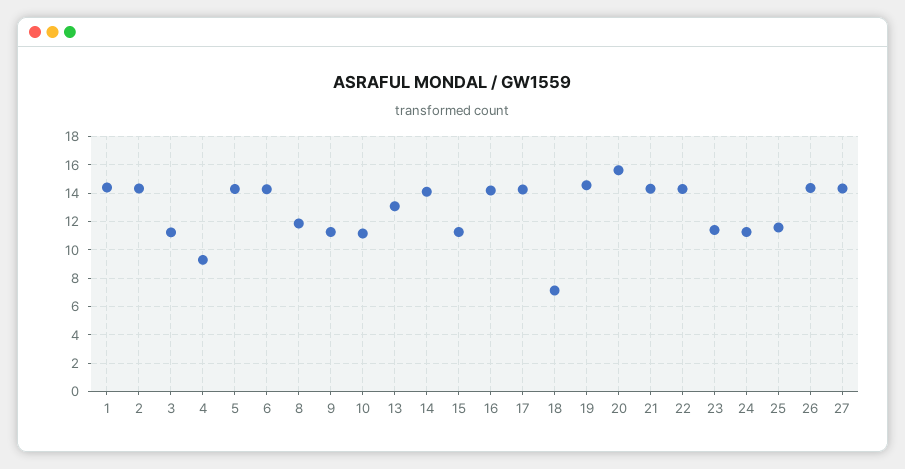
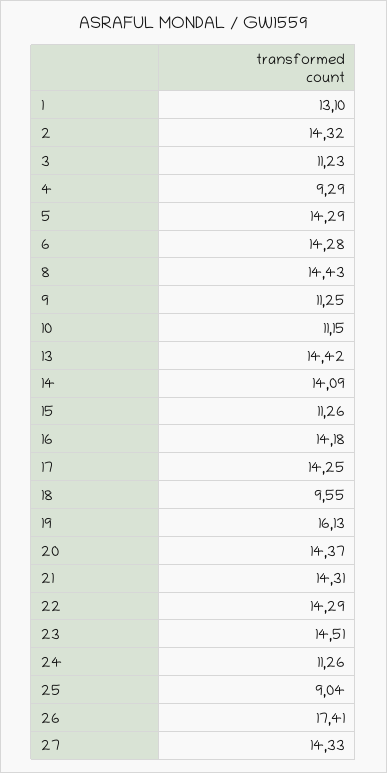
1: 14.5 -> 13.1
8: 12 -> 14.43
13: 13 -> 14.42
18: 7 -> 9.55
19: 14.5 -> 16.13
20: 15.5 -> 14.37
23: 11.5 -> 14.51
25: 11.5 -> 9.04
26: 14.5 -> 17.41

